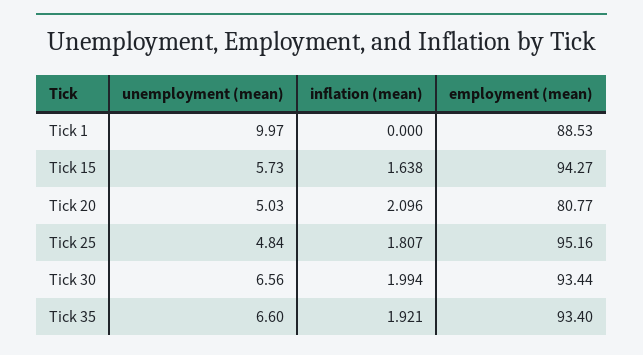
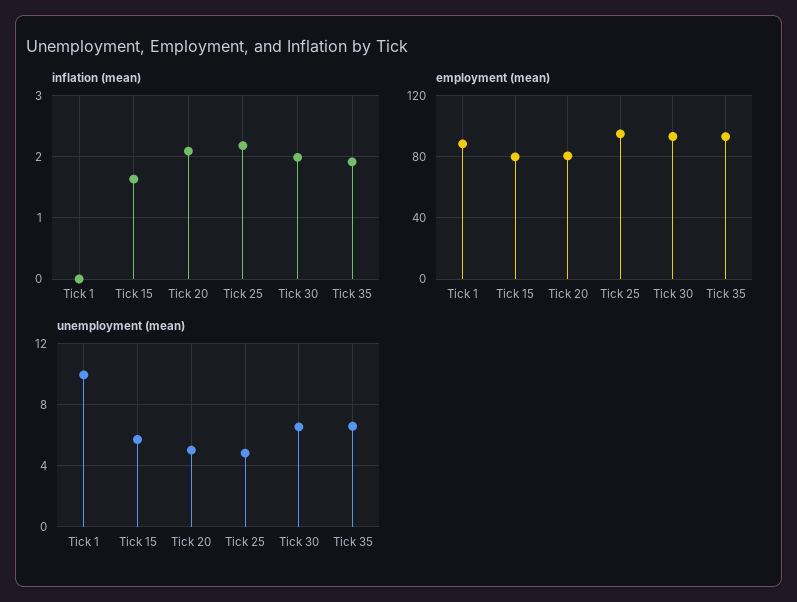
employment (mean), Tick 15: 94.27 -> 80
inflation (mean), Tick 25: 1.807 -> 2.2

